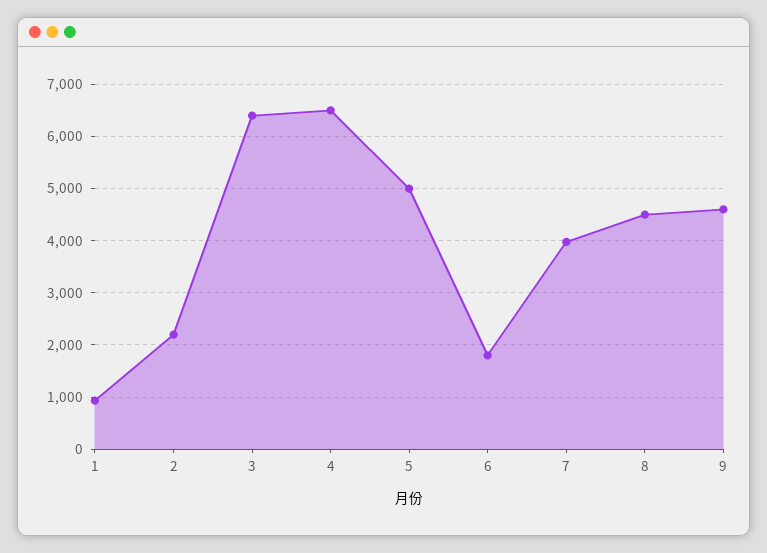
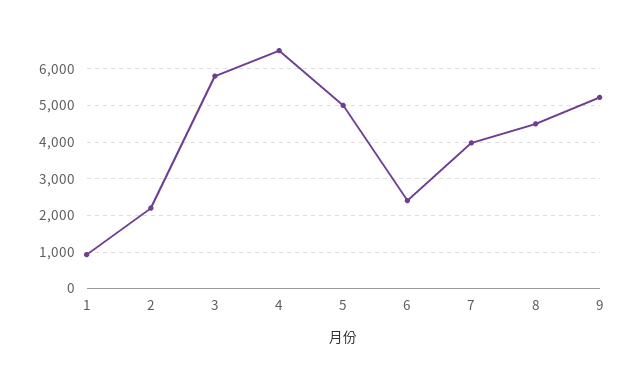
3: 6400 -> 5800
6: 1800 -> 2400
9: 4600 -> 5200

